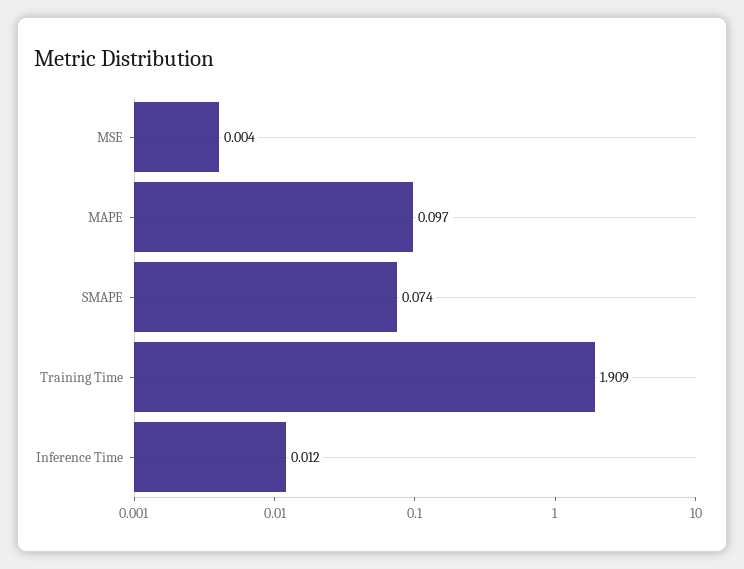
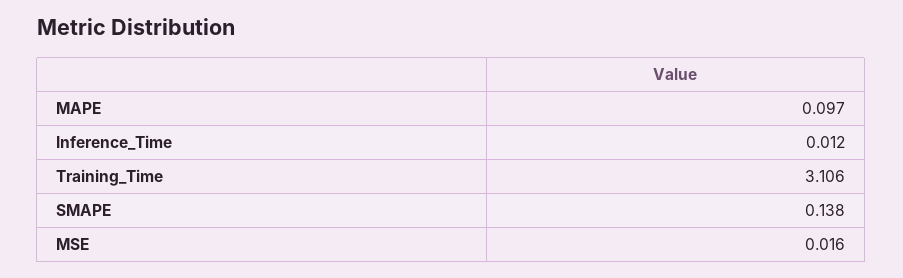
MSE: 0.004 -> 0.016
SMAPE: 0.074 -> 0.138
Training Time: 1.909 -> 3.106

